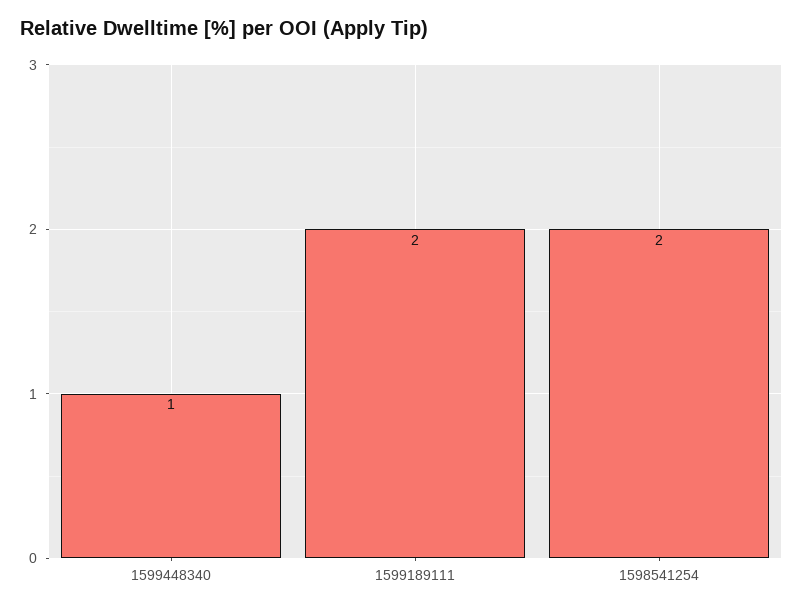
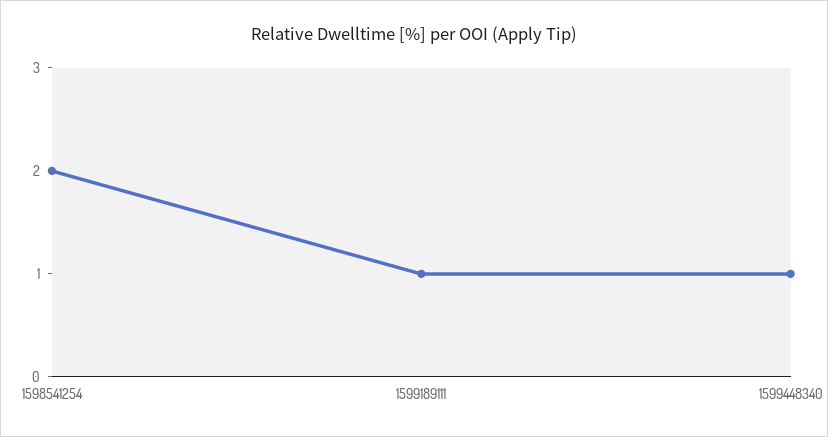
1599189111: 2 -> 1

